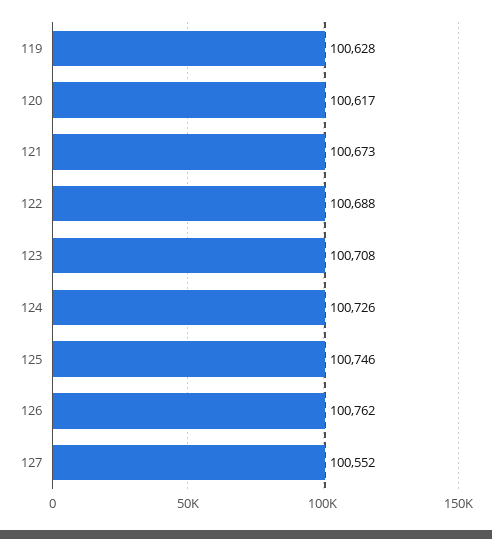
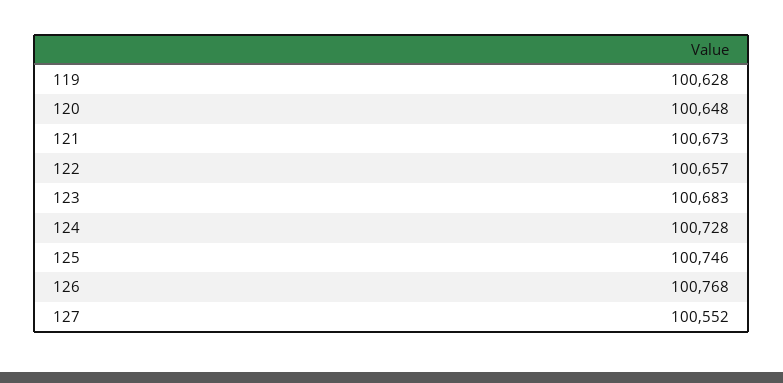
120: 100617 -> 100648
122: 100688 -> 100657
123: 100708 -> 100683
124: 100726 -> 100728
126: 100762 -> 100768

